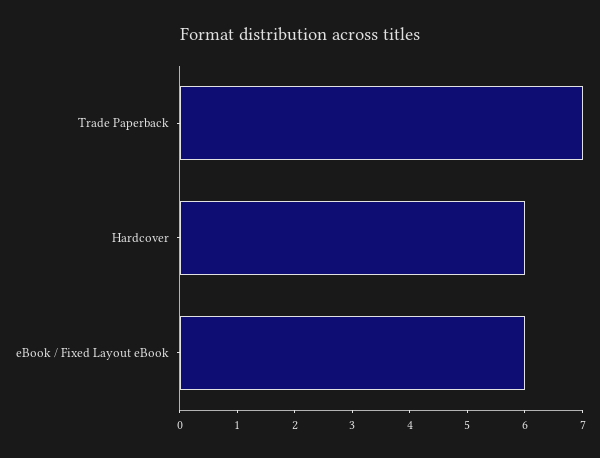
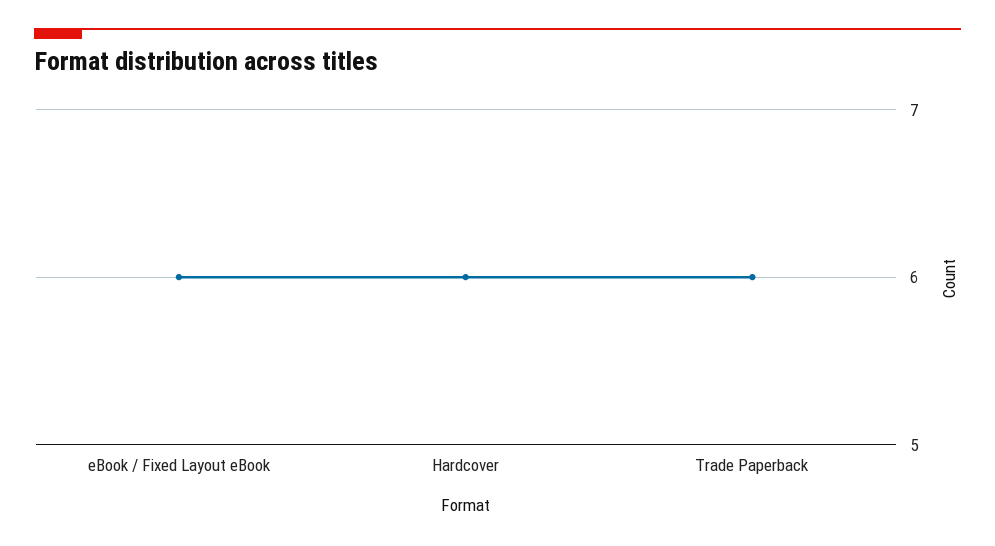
Trade Paperback: 7 -> 6

